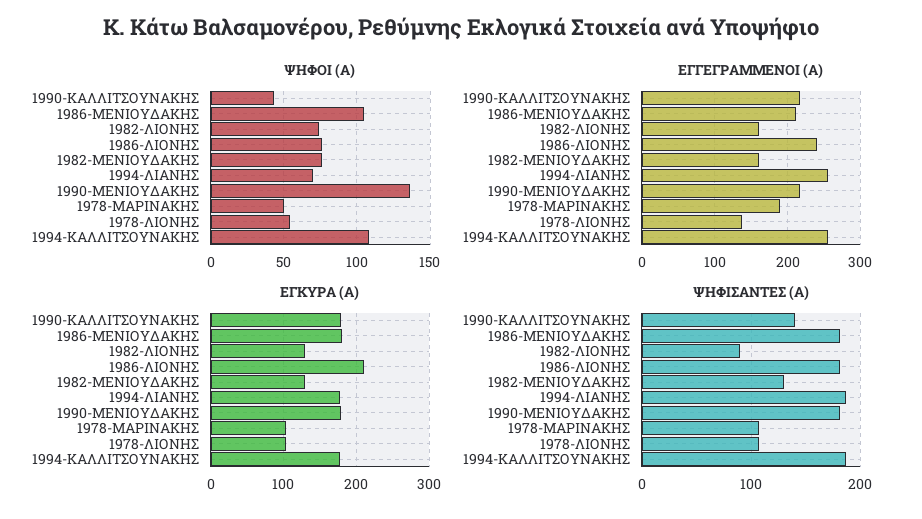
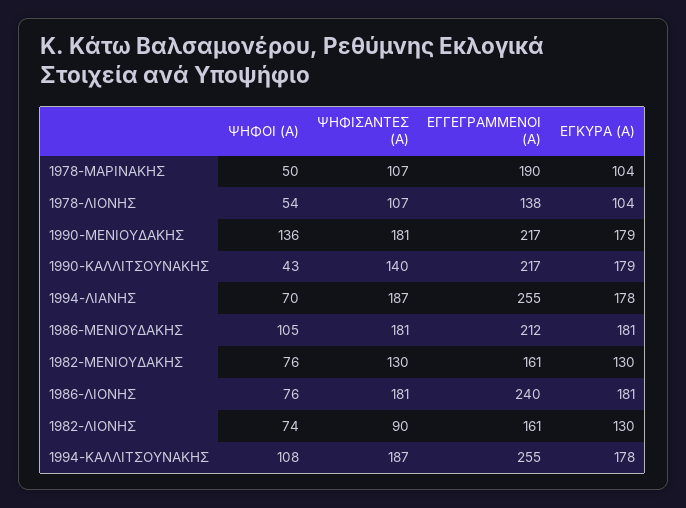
ΕΓΚΥΡΑ (Α), 1986-ΛΙΟΝΗΣ: 210 -> 181

